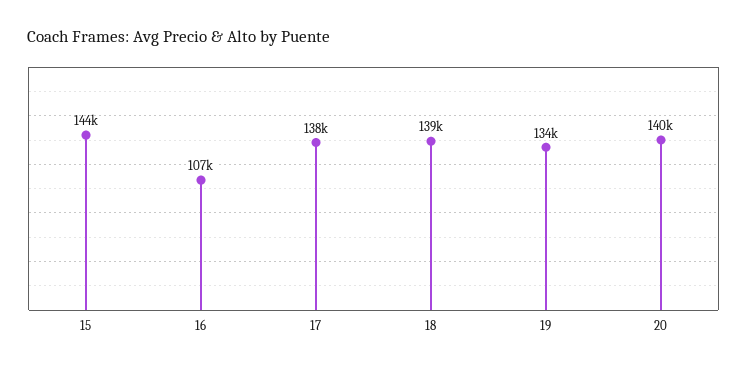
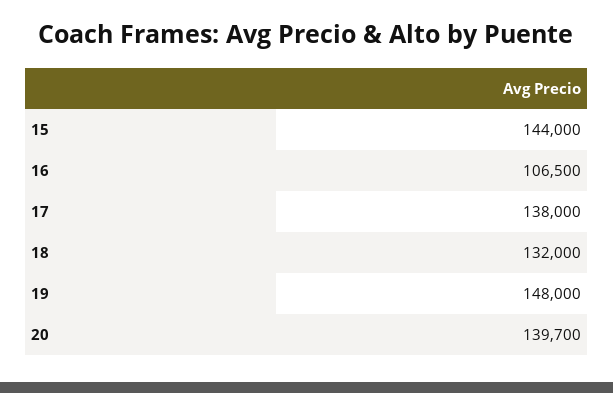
18: 139000 -> 132000
19: 134000 -> 148000

